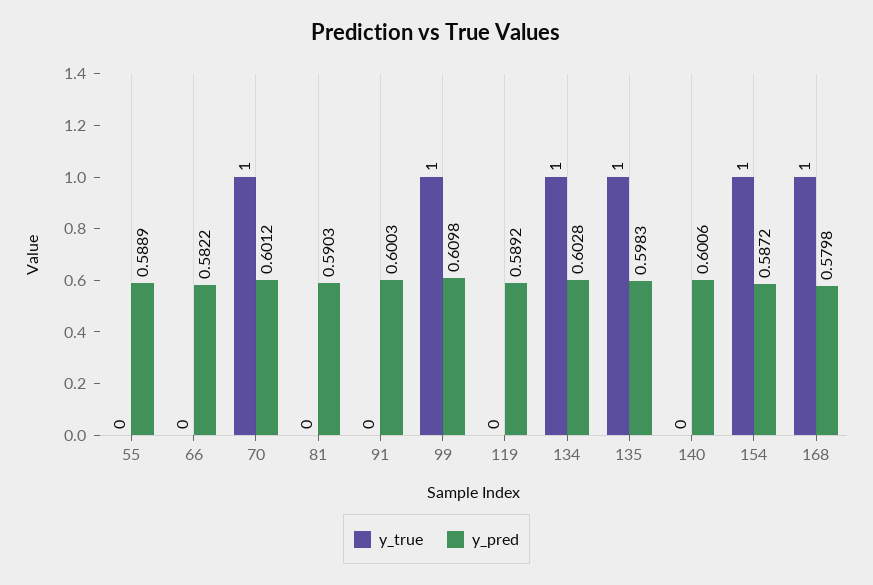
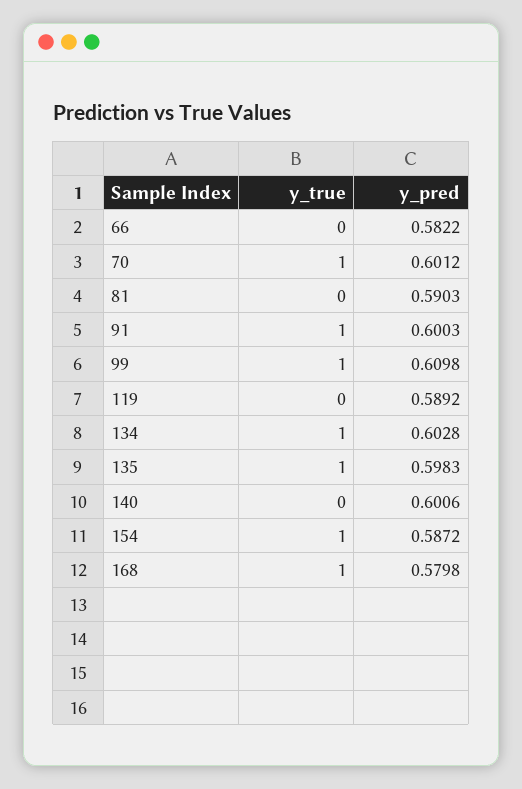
y_true, 55: 0 -> none
y_pred, 55: 0.5889 -> none
y_true, 91: 0 -> 1

